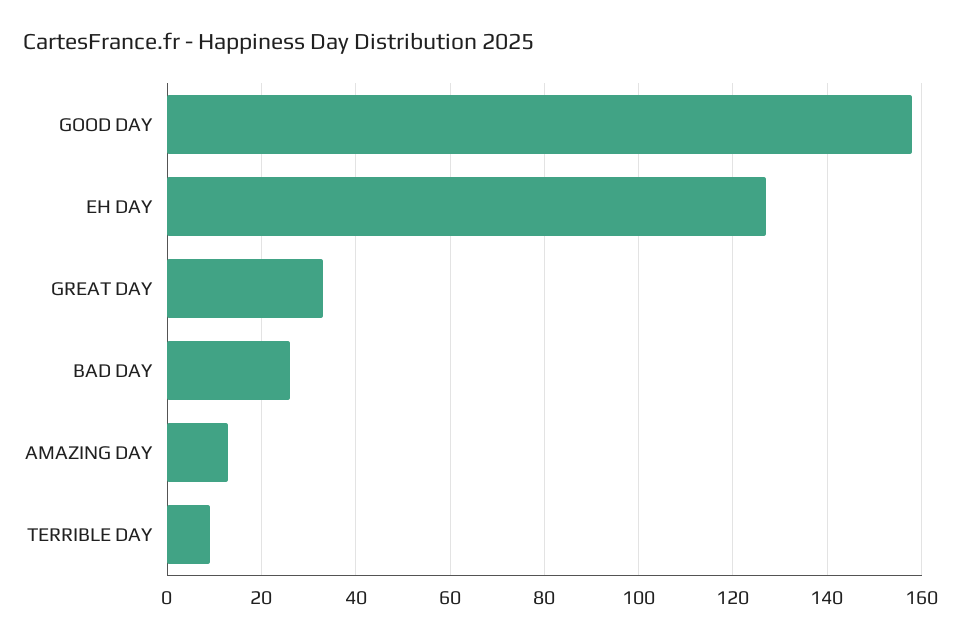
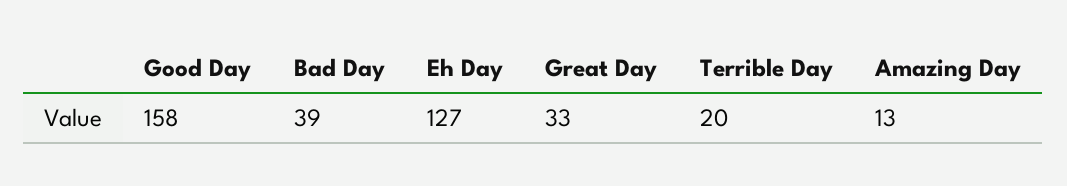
BAD DAY: 25 -> 39
TERRIBLE DAY: 10 -> 20

